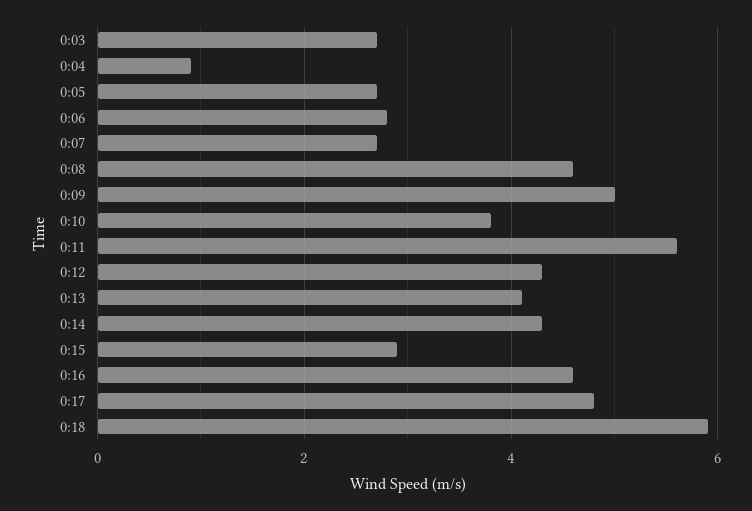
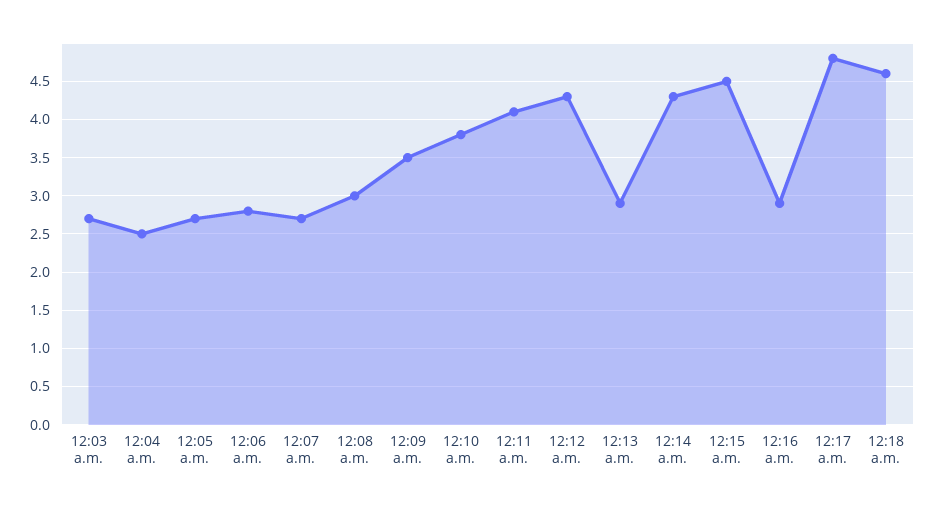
0:04: 1 -> 2.5
0:08: 4.5 -> 3
0:09: 5 -> 3.5
0:11: 5.5 -> 4.1
0:13: 4 -> 2.9
0:15: 3 -> 4.5
0:16: 4.5 -> 2.9
0:18: 6 -> 4.6

